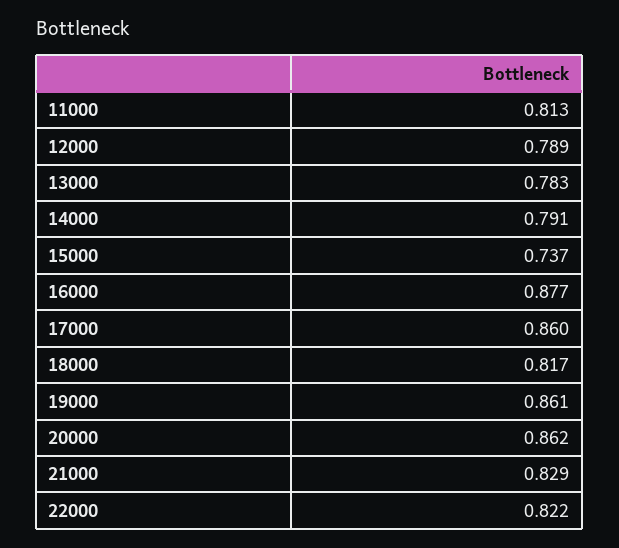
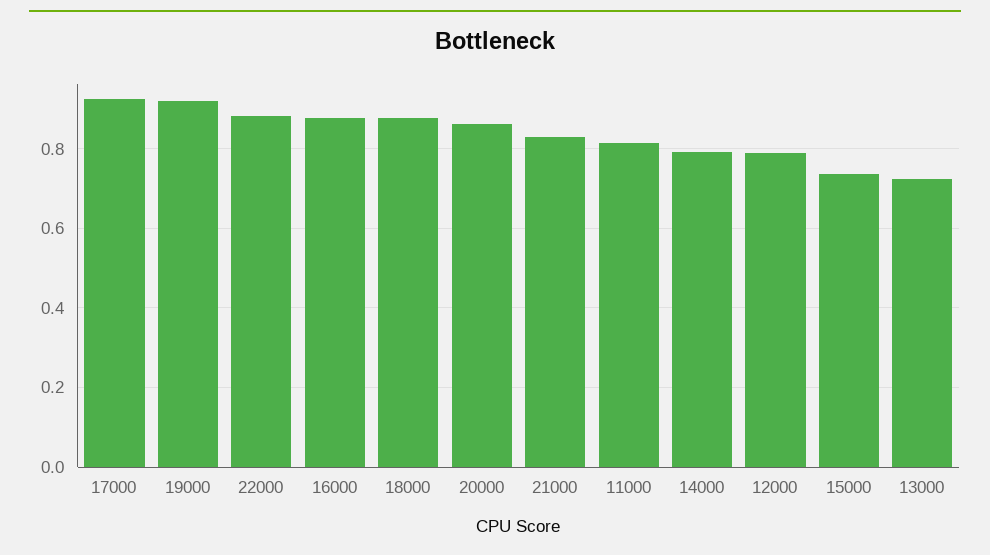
13000: 0.783 -> 0.72
17000: 0.86 -> 0.92
18000: 0.817 -> 0.88
19000: 0.861 -> 0.92
22000: 0.822 -> 0.88

